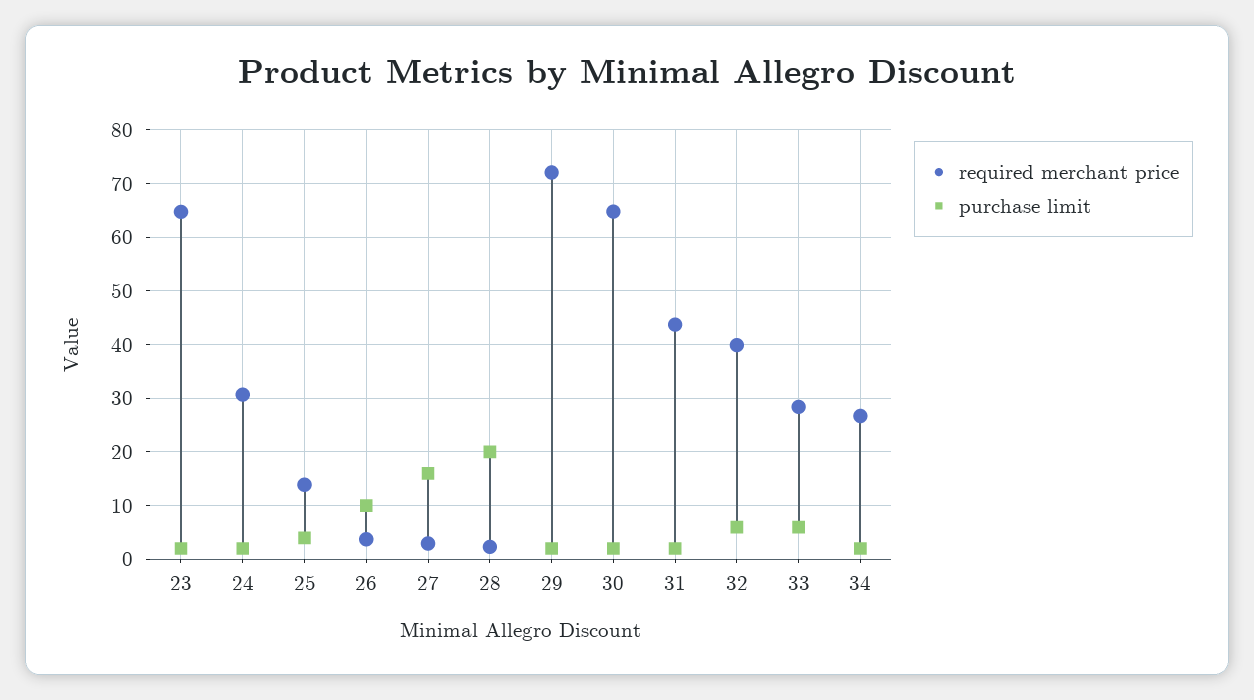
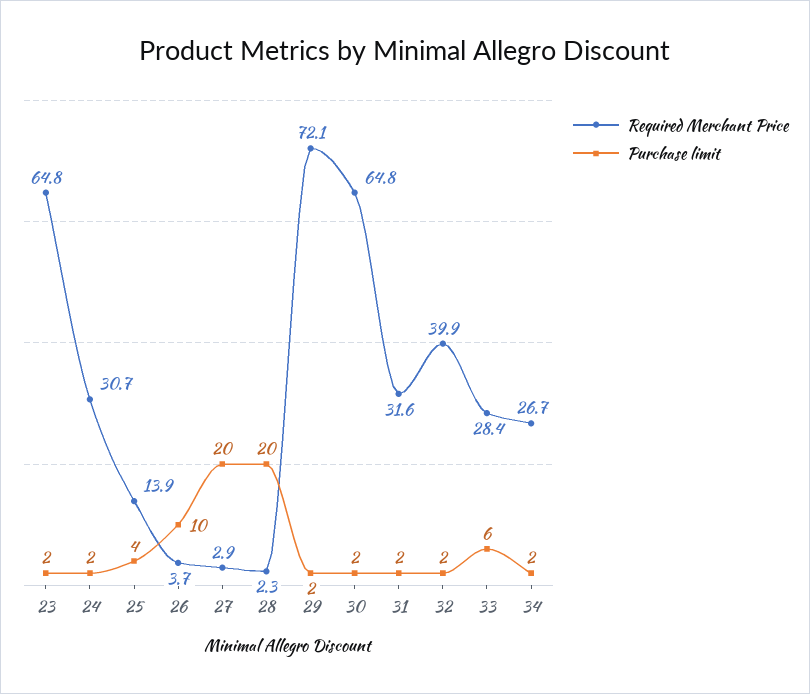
purchase limit, 27: 16 -> 20
required merchant price, 31: 44 -> 31.6
purchase limit, 32: 6 -> 2

